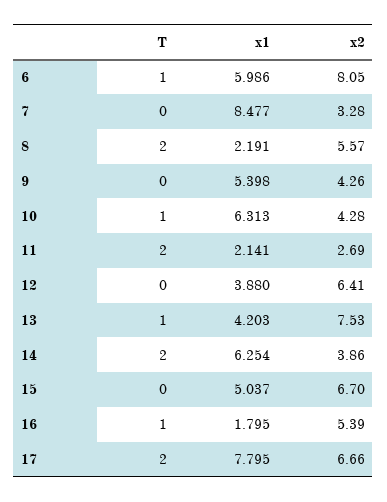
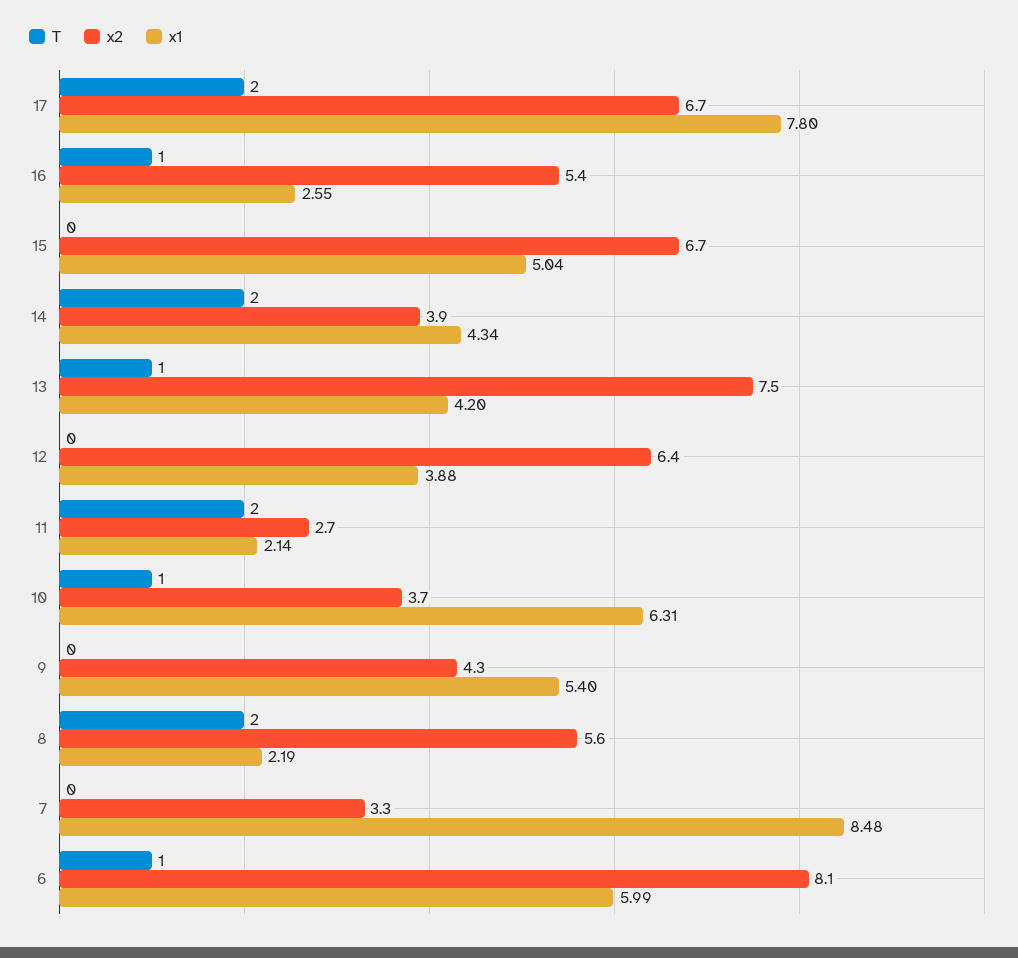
x2, 10: 4.28 -> 3.7
x1, 14: 6.254 -> 4.34
x1, 16: 1.795 -> 2.55

